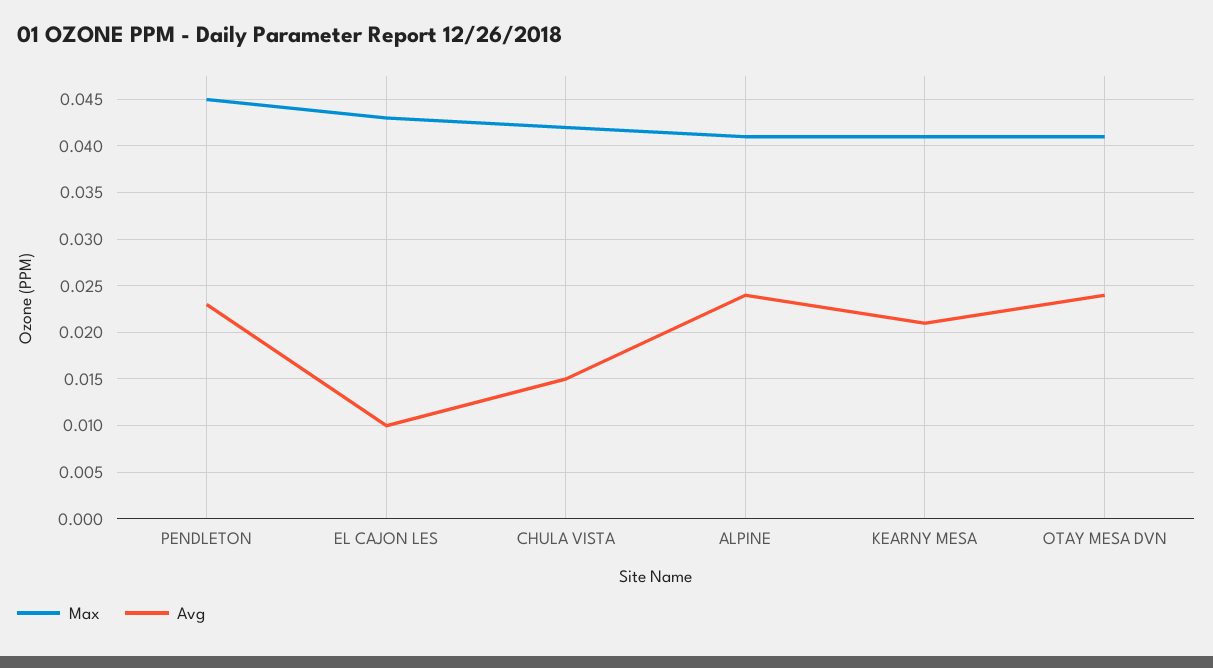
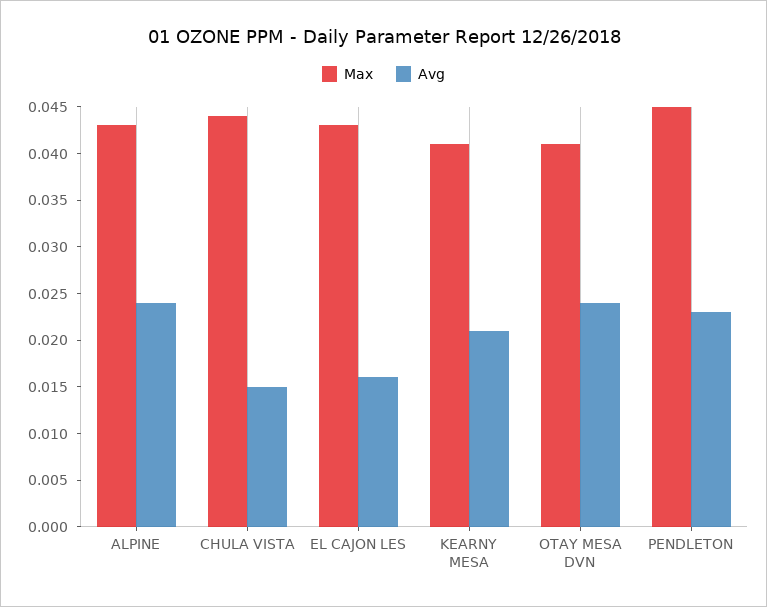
Avg, EL CAJON LES: 0.01 -> 0.016
Max, CHULA VISTA: 0.042 -> 0.044
Max, ALPINE: 0.041 -> 0.043

